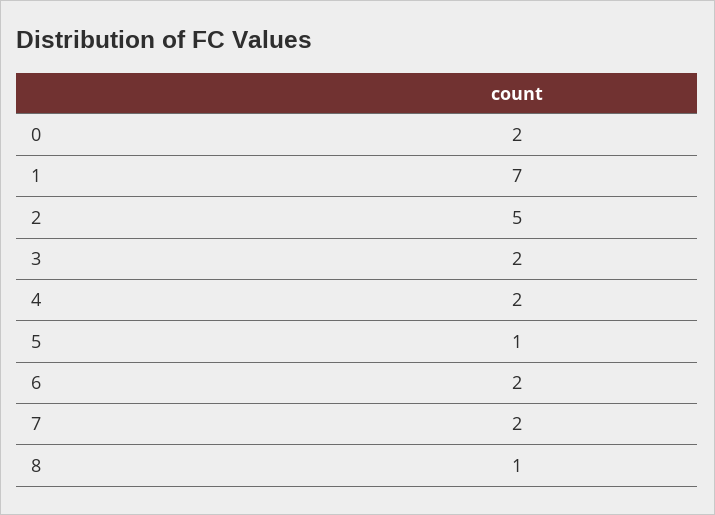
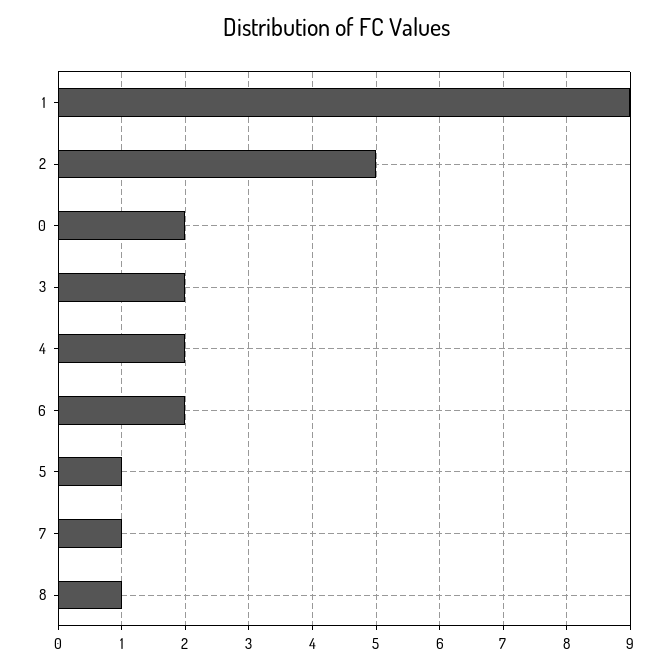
1: 7 -> 9
7: 2 -> 1

